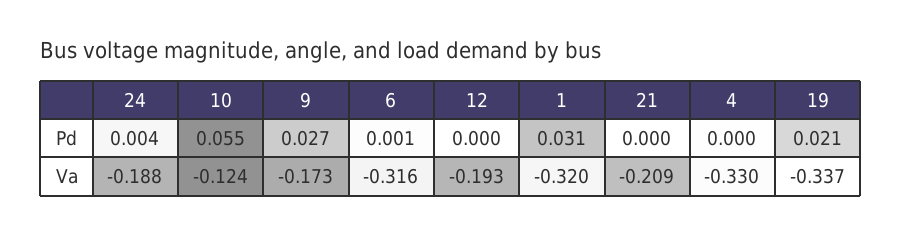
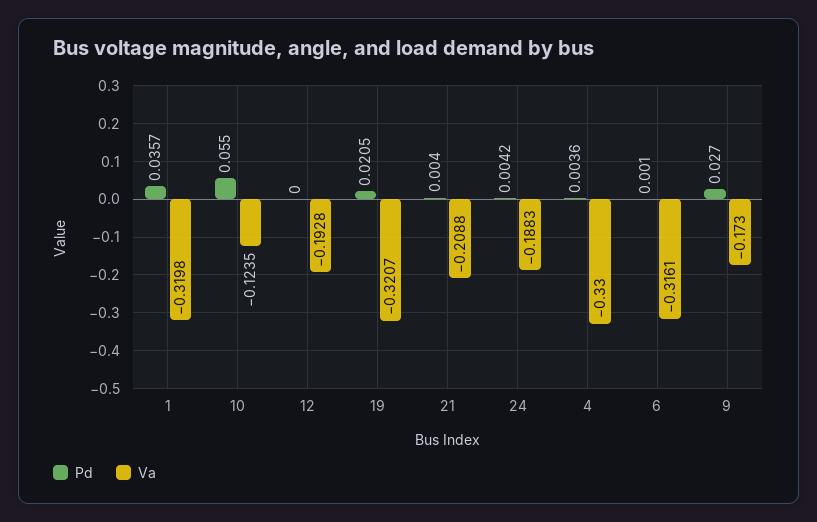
Pd, 1: 0.031 -> 0.0357
Pd, 21: 0 -> 0.004
Pd, 4: 0 -> 0.0036
Va, 19: -0.337 -> -0.3207

